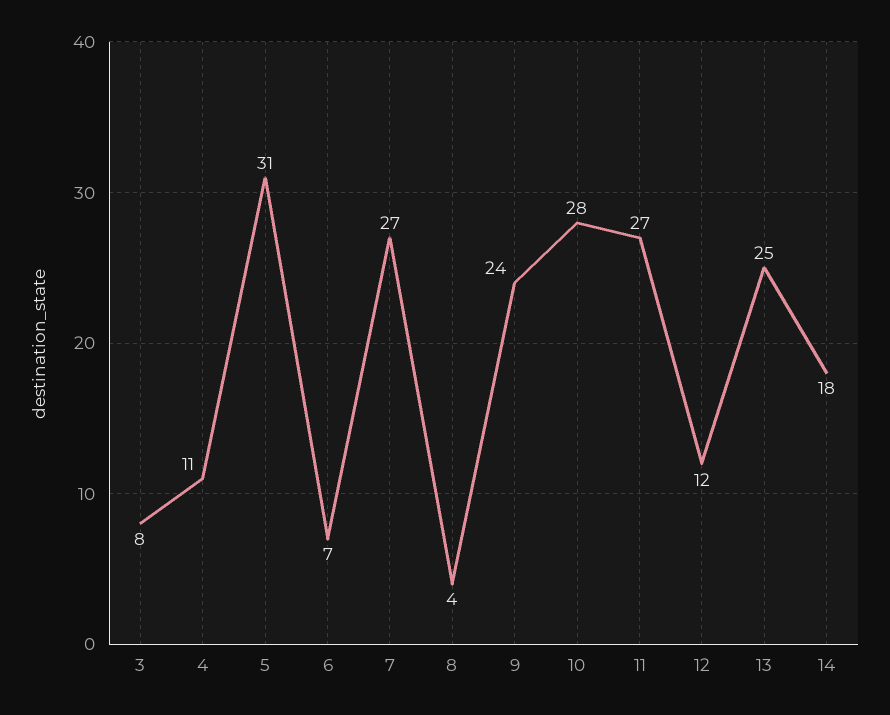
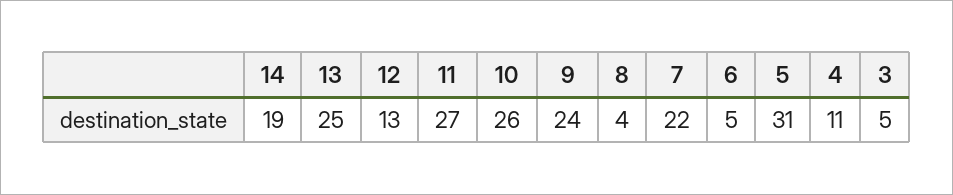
3: 8 -> 5
6: 7 -> 5
7: 27 -> 22
10: 28 -> 26
12: 12 -> 13
14: 18 -> 19

